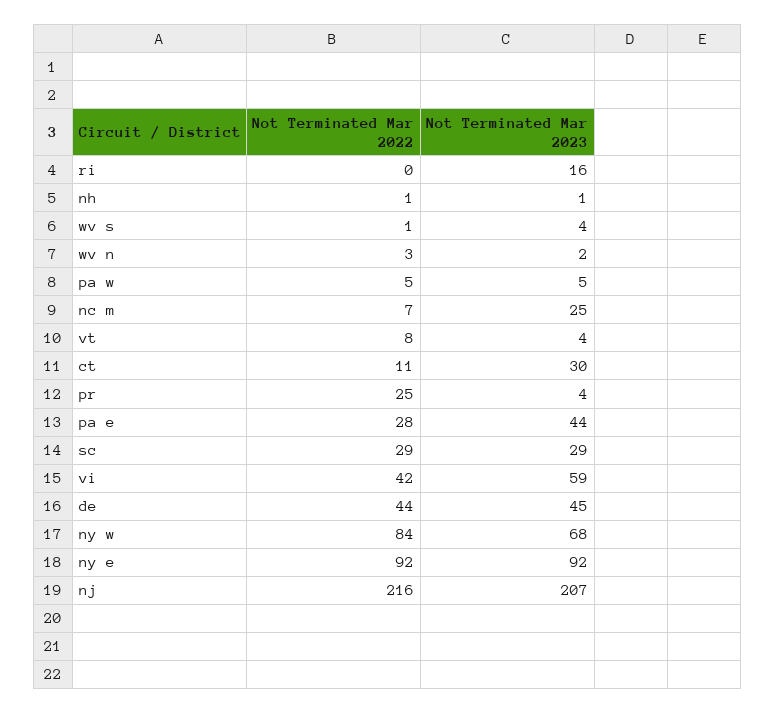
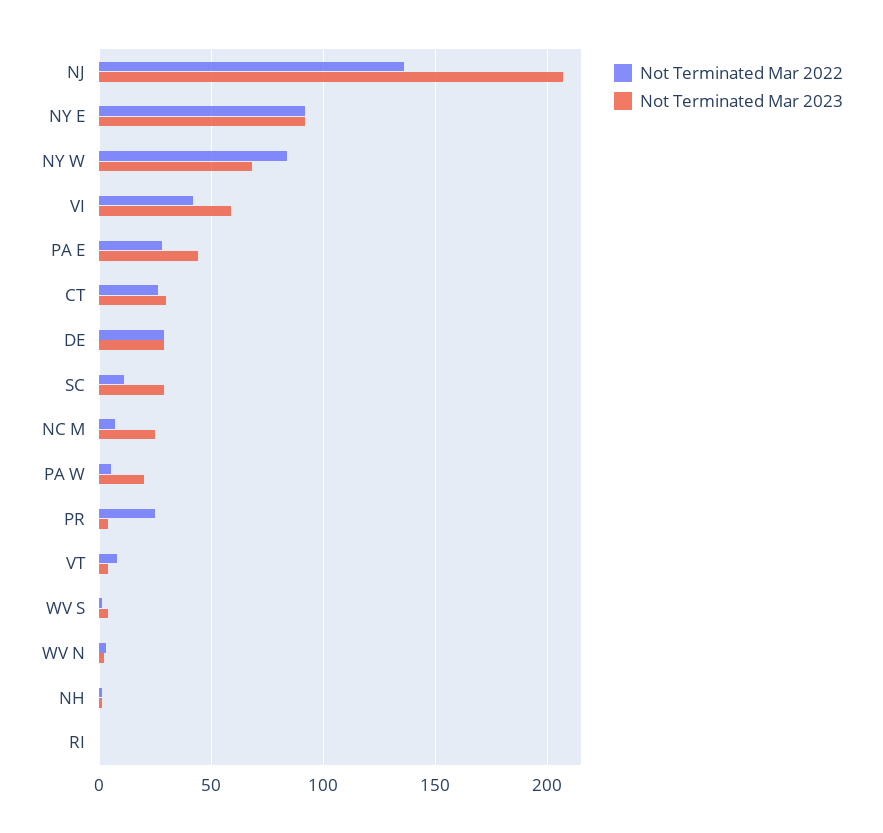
Not Terminated Mar 2023, ri: 16 -> 0
Not Terminated Mar 2023, pa w: 5 -> 20
Not Terminated Mar 2022, ct: 11 -> 25
Not Terminated Mar 2022, sc: 29 -> 10
Not Terminated Mar 2022, de: 44 -> 30
Not Terminated Mar 2023, de: 45 -> 30
Not Terminated Mar 2022, nj: 216 -> 135

